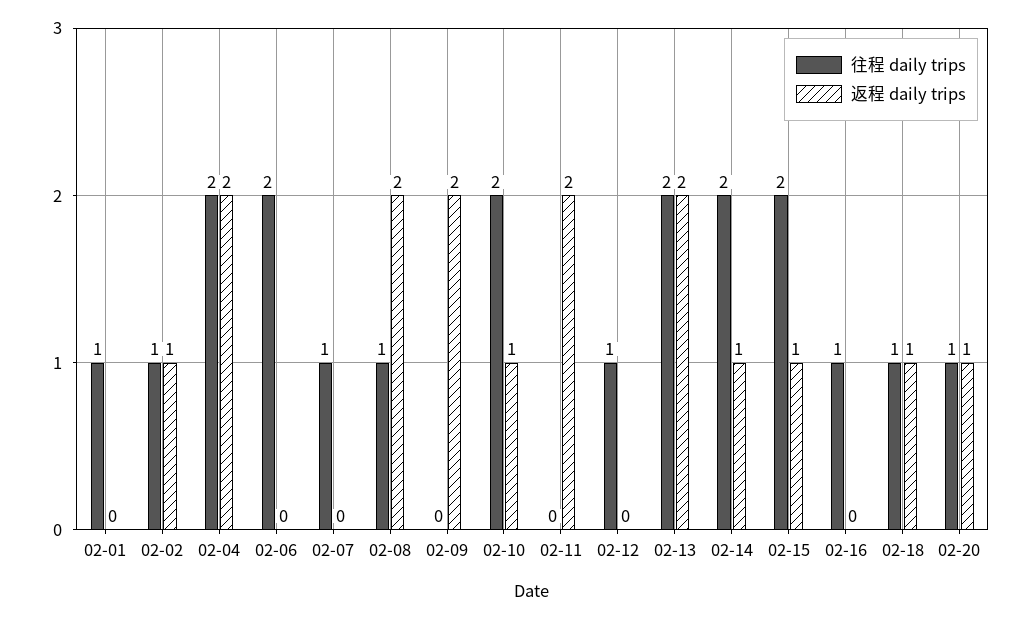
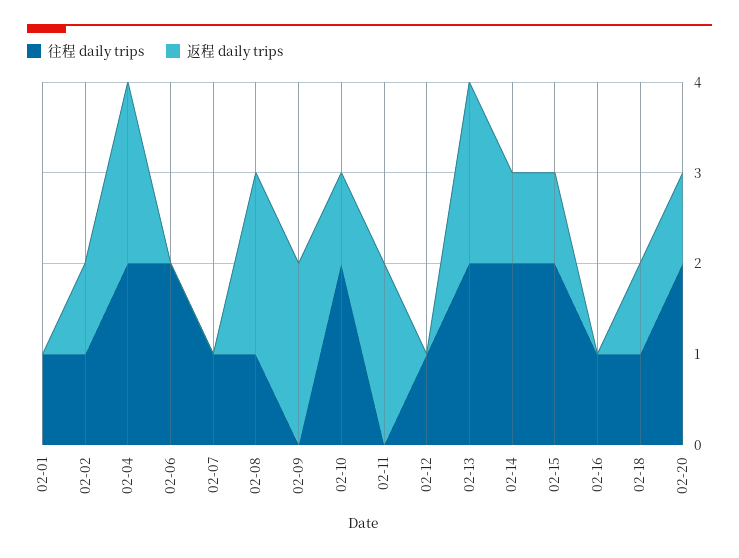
往程 daily trips, 02-20: 1 -> 2

